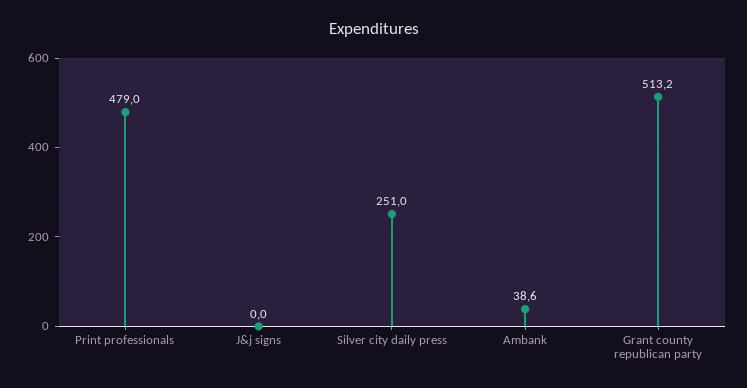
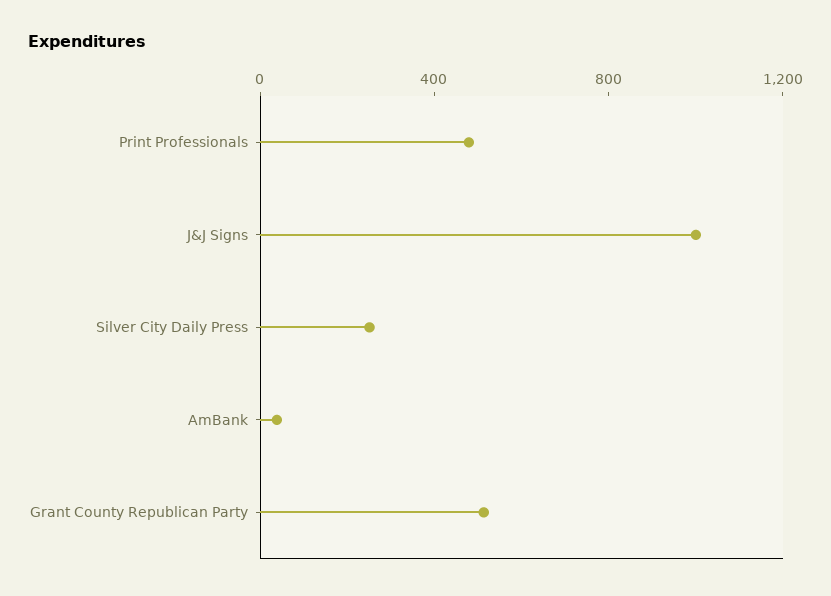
J&j signs: 0 -> 1000

